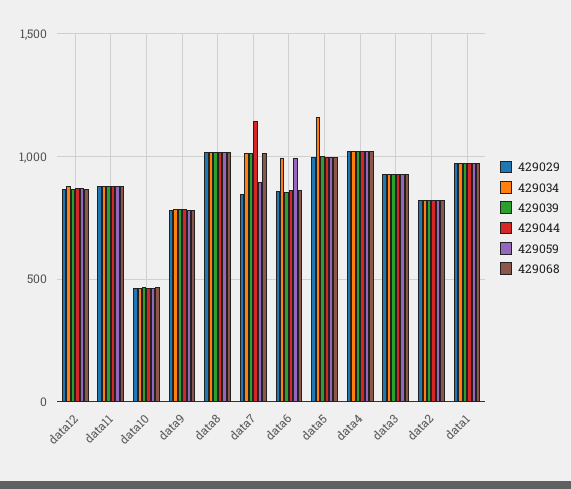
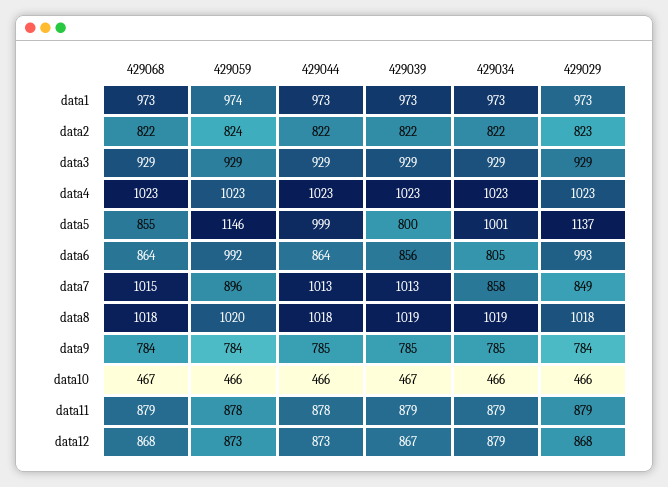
429034, data7: 1000 -> 858
429044, data7: 1150 -> 1013
429029, data6: 850 -> 993
429034, data6: 1000 -> 805
429029, data5: 1000 -> 1137
429034, data5: 1150 -> 1001
429039, data5: 1000 -> 800
429059, data5: 1000 -> 1146
429068, data5: 1000 -> 855

